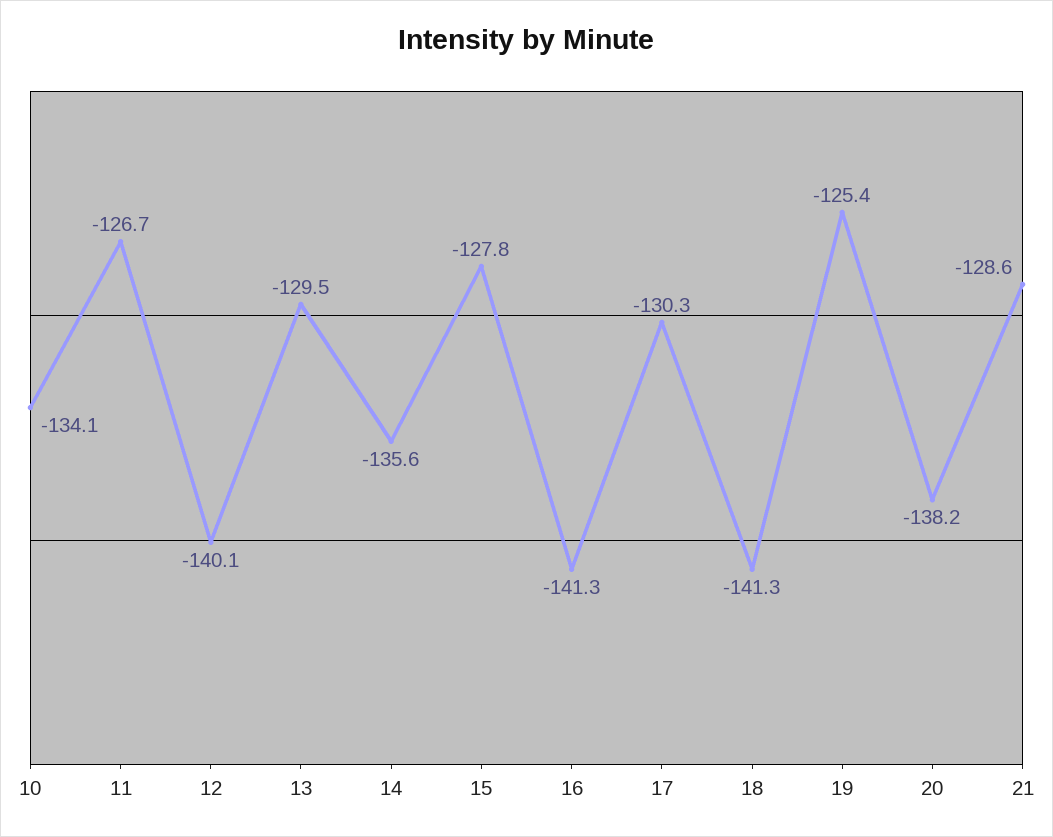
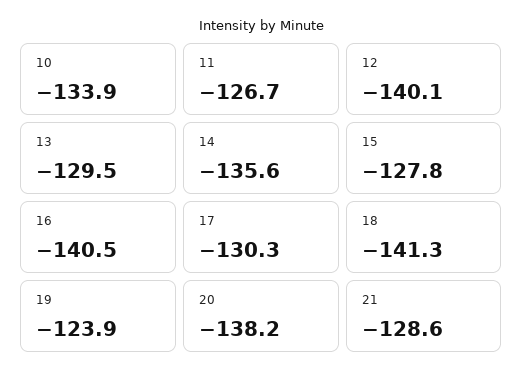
10: -134.1 -> -133.9
16: -141.3 -> -140.5
19: -125.4 -> -123.9

